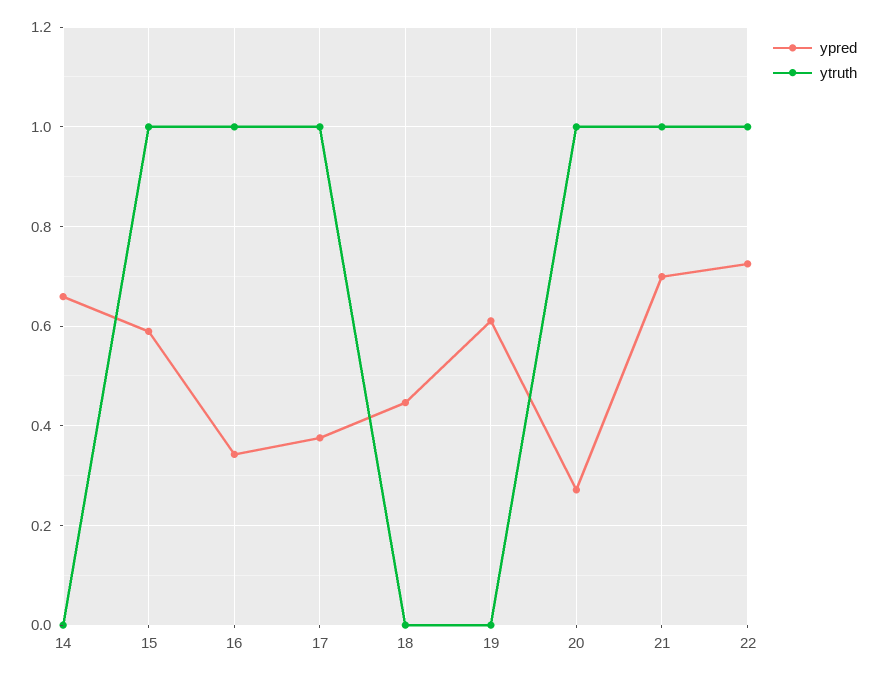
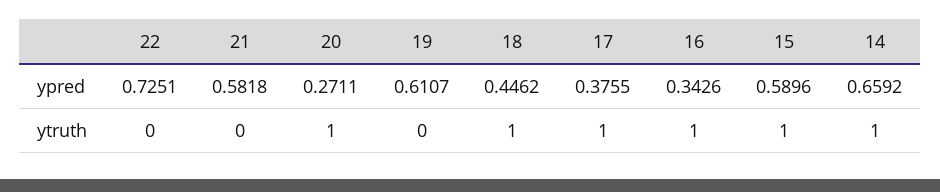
ytruth, 14: 0 -> 1
ytruth, 18: 0 -> 1
ypred, 21: 0.7 -> 0.5818
ytruth, 21: 1 -> 0
ytruth, 22: 1 -> 0

